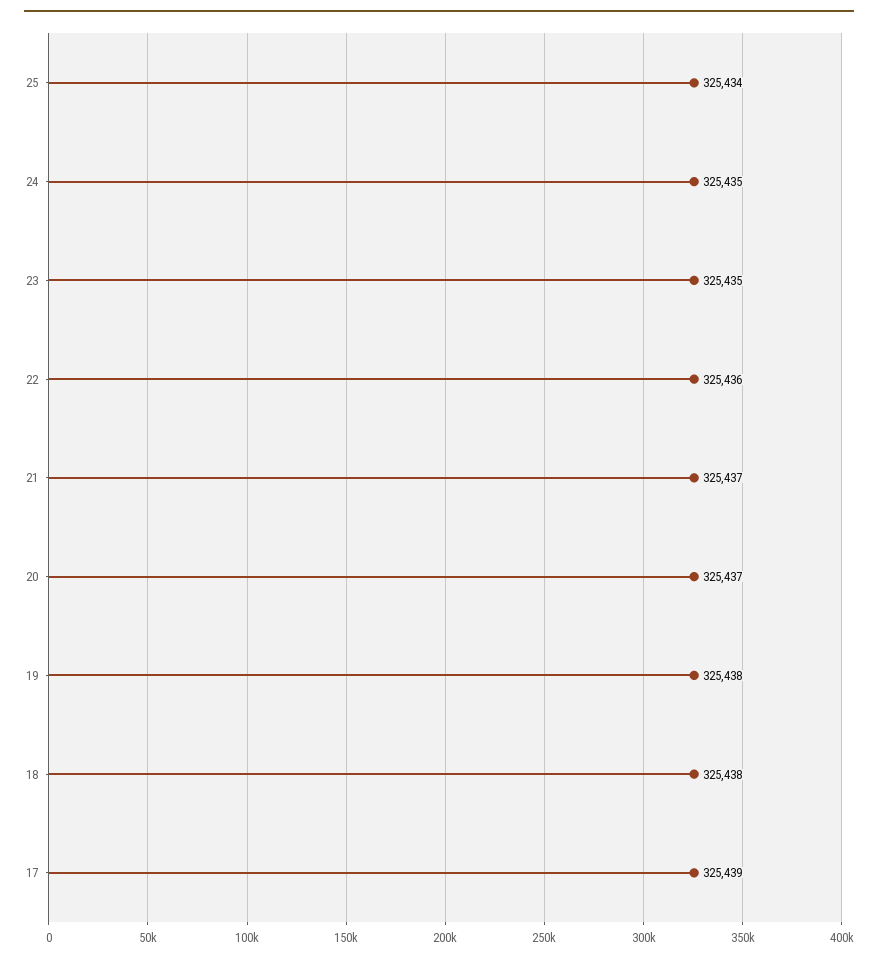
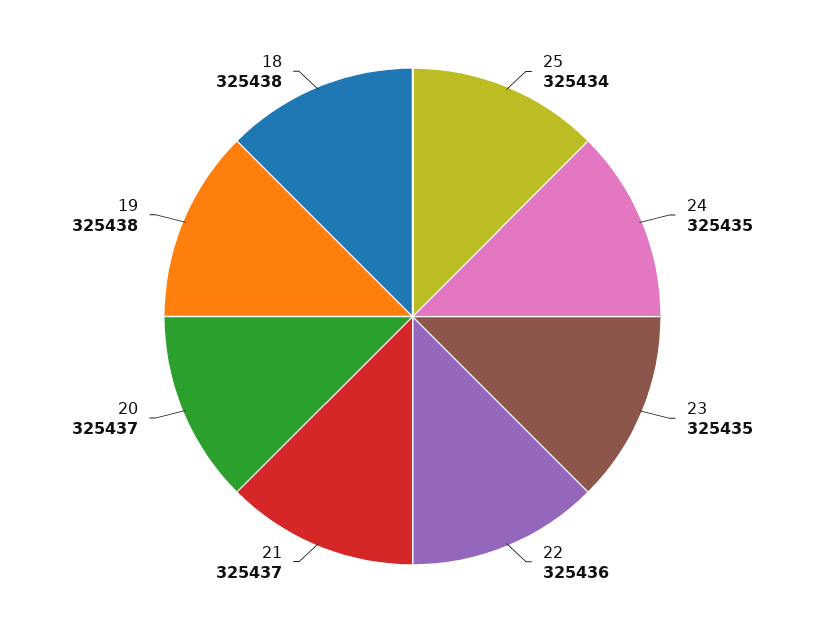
17: 325439 -> none

